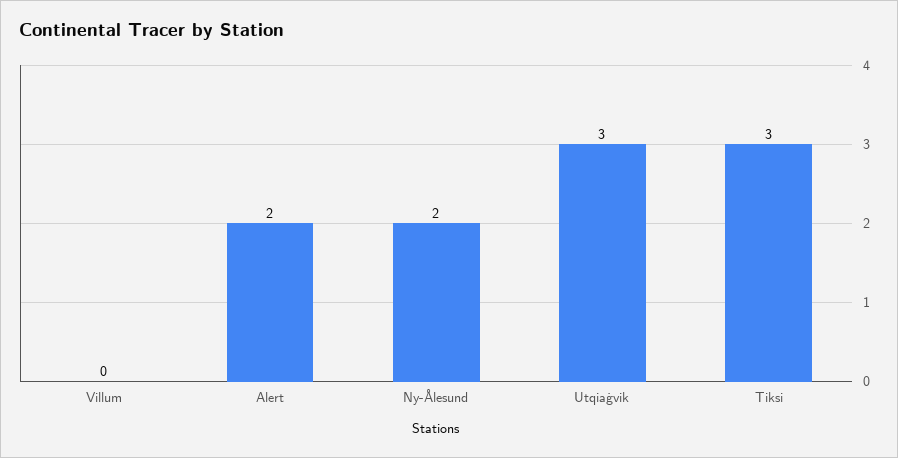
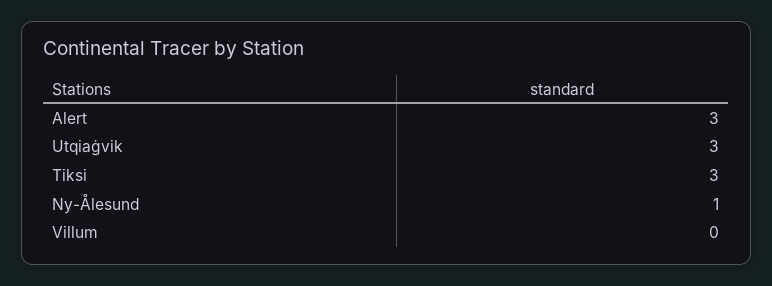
Alert: 2 -> 3
Ny-Ålesund: 2 -> 1

